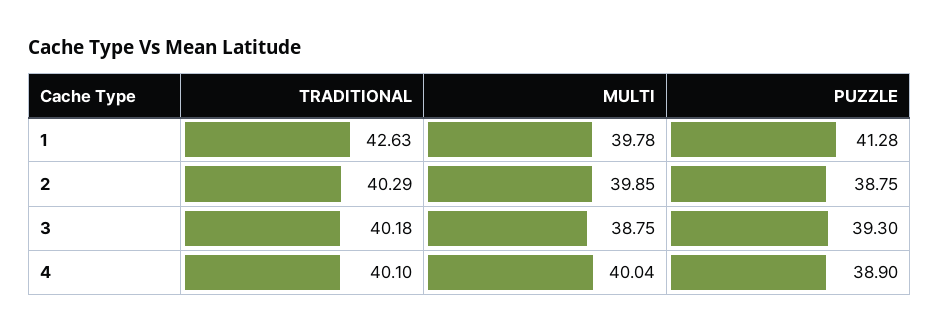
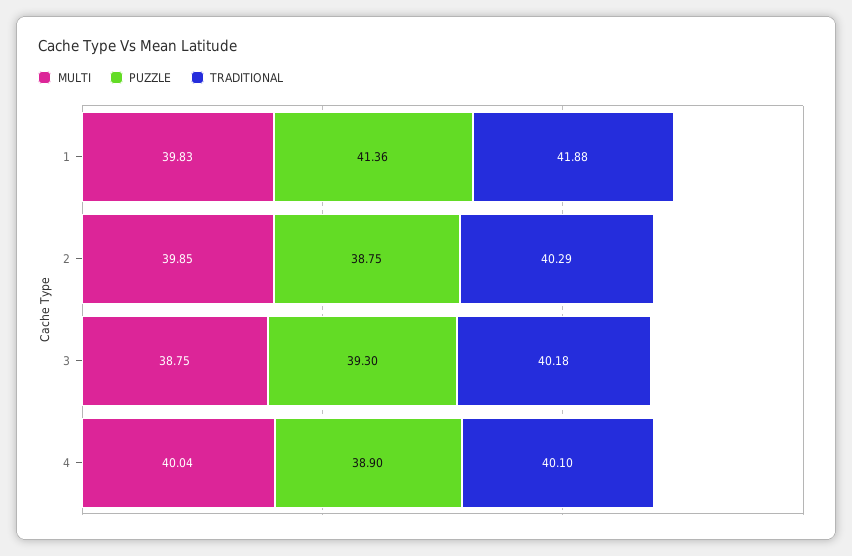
TRADITIONAL, 1: 42.63 -> 41.88
MULTI, 1: 39.78 -> 39.83
PUZZLE, 1: 41.28 -> 41.36

